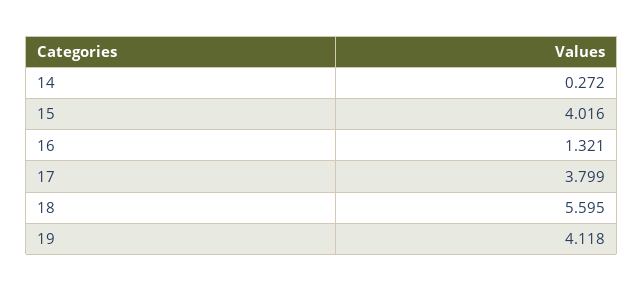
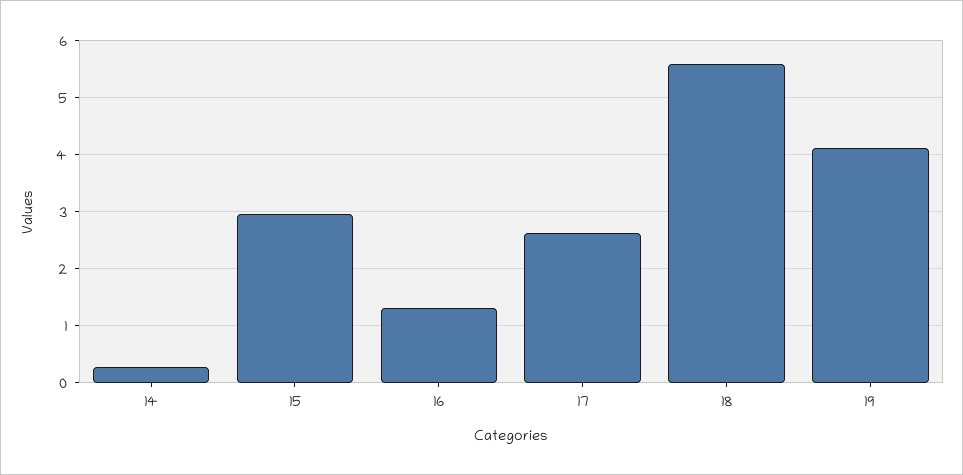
15: 4.016 -> 3
17: 3.799 -> 2.6

